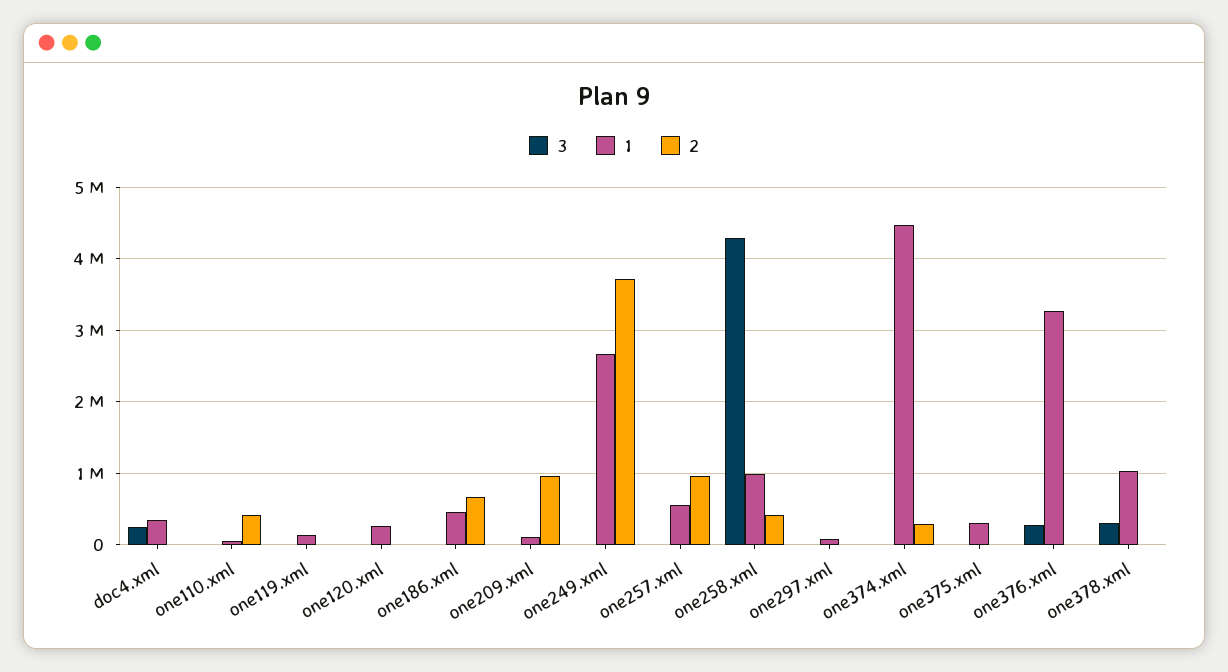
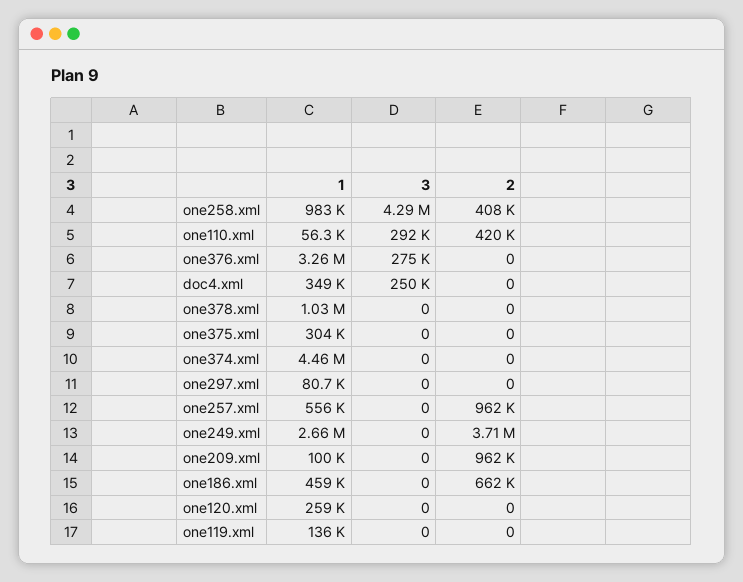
3, one110.xml: 0 -> 292000
2, one374.xml: 300000 -> 0
3, one378.xml: 300000 -> 0

